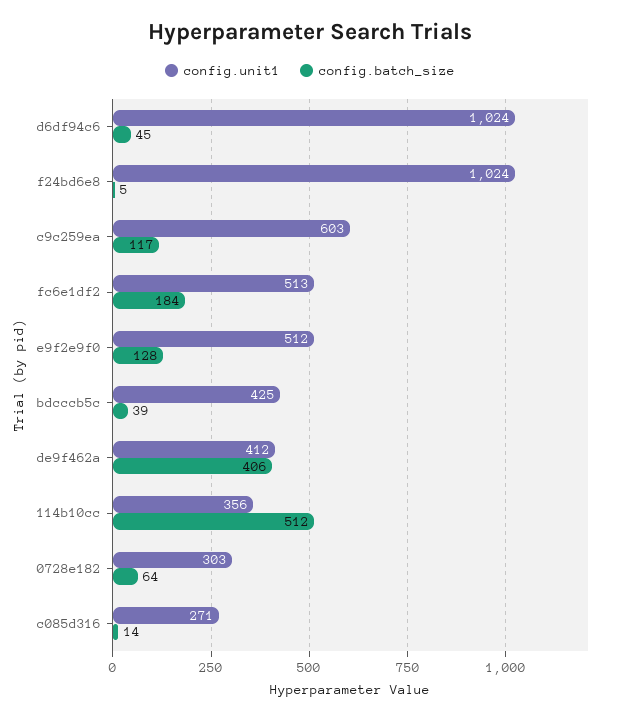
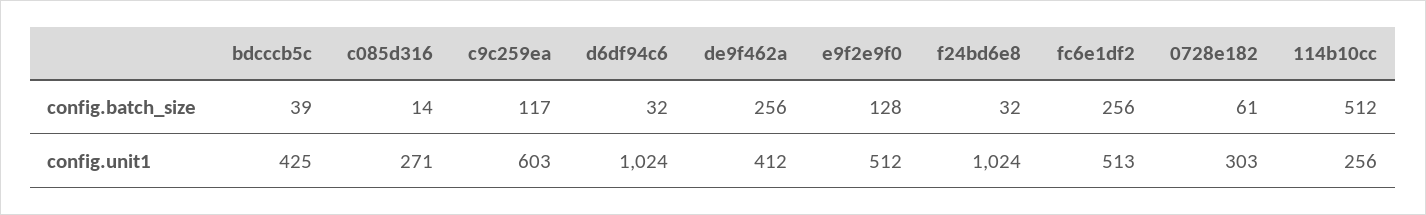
config.batch_size, d6df94c6: 45 -> 32
config.batch_size, f24bd6e8: 5 -> 32
config.batch_size, fc6e1df2: 184 -> 256
config.batch_size, de9f462a: 406 -> 256
config.unit1, 114b10cc: 356 -> 256
config.batch_size, 0728e182: 64 -> 61

